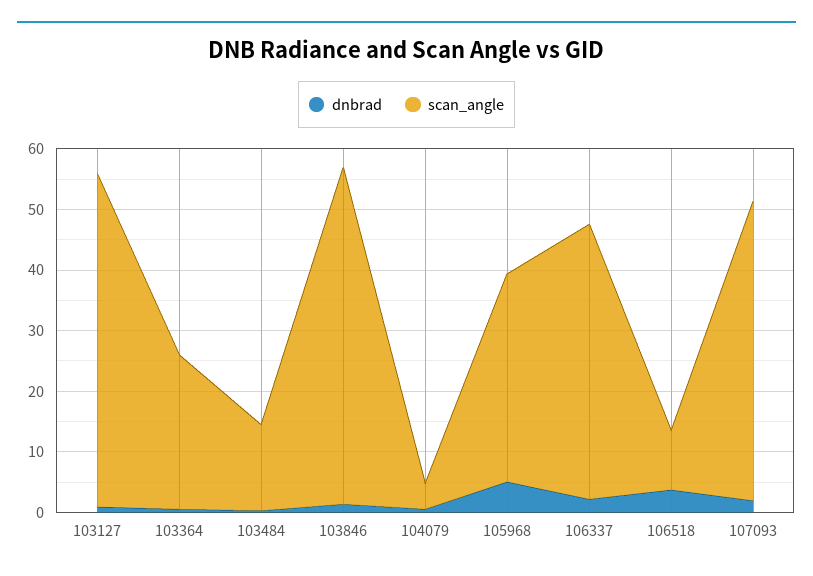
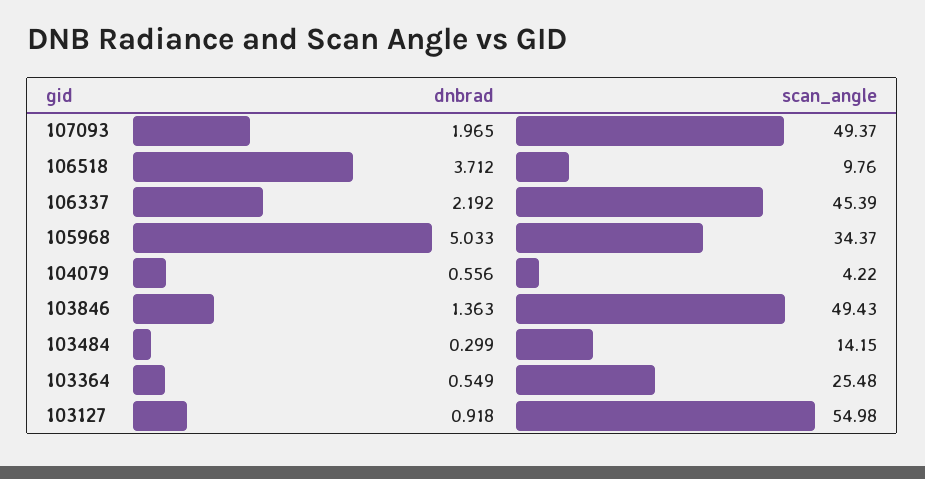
scan_angle, 103846: 56 -> 49.43

